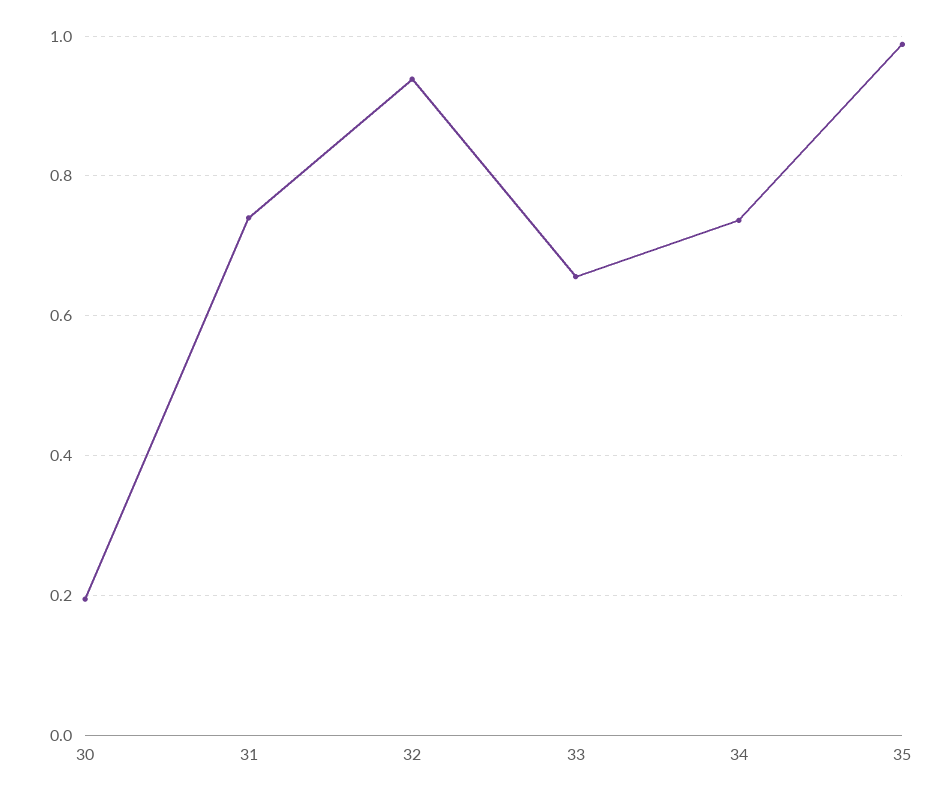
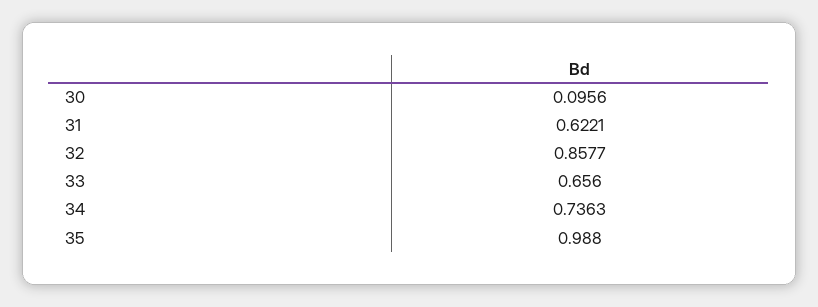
30: 0.2 -> 0.0956
31: 0.74 -> 0.6221
32: 0.94 -> 0.8577

